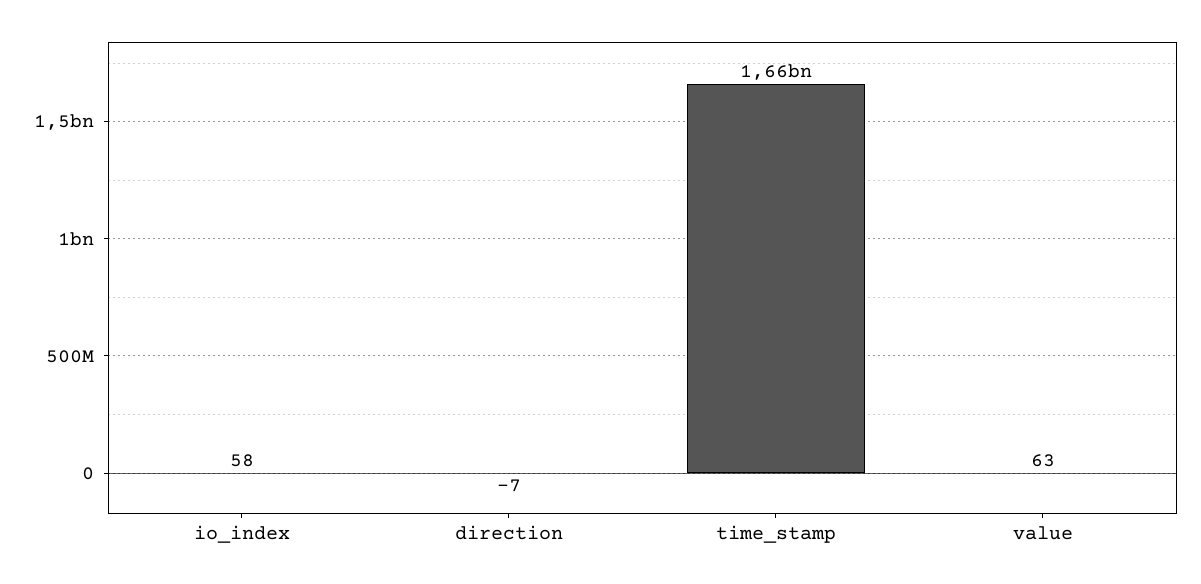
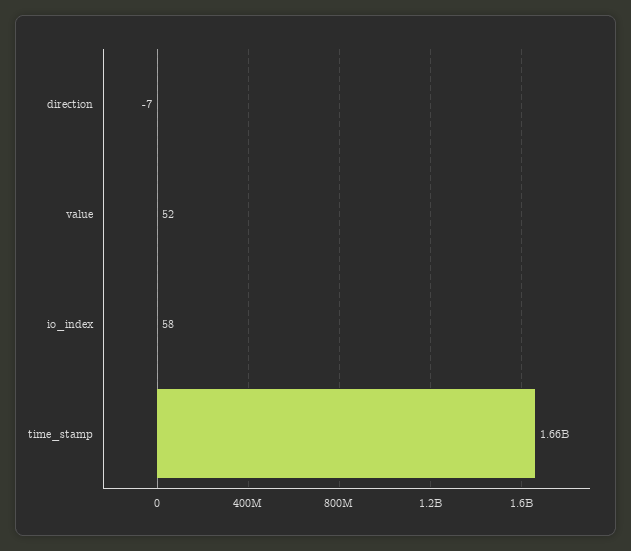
value: 63 -> 52

